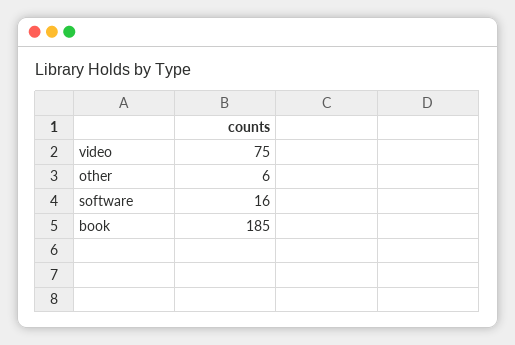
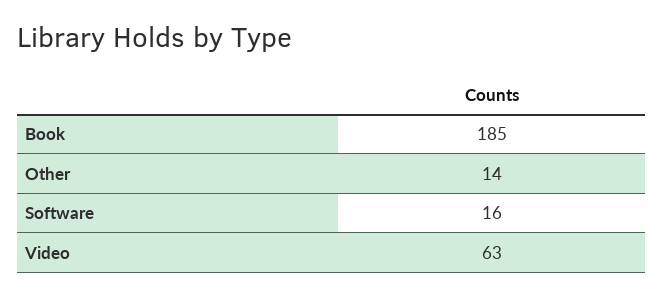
video: 75 -> 63
other: 6 -> 14

